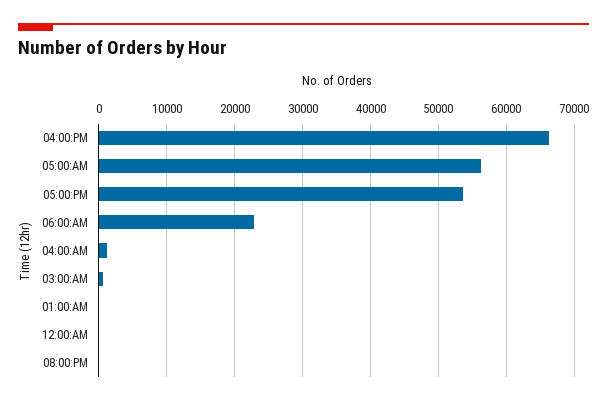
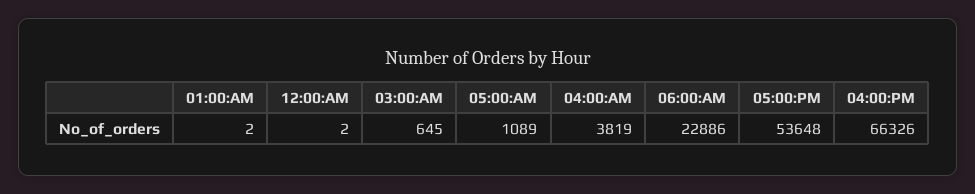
05:00:AM: 56000 -> 1089
04:00:AM: 1000 -> 3819
08:00:PM: 0 -> none

